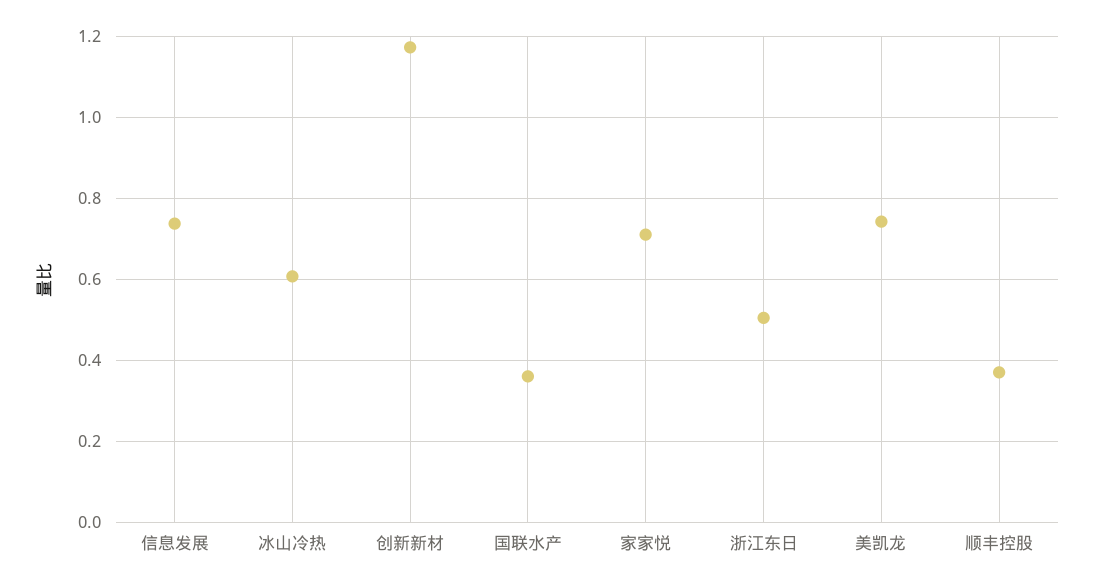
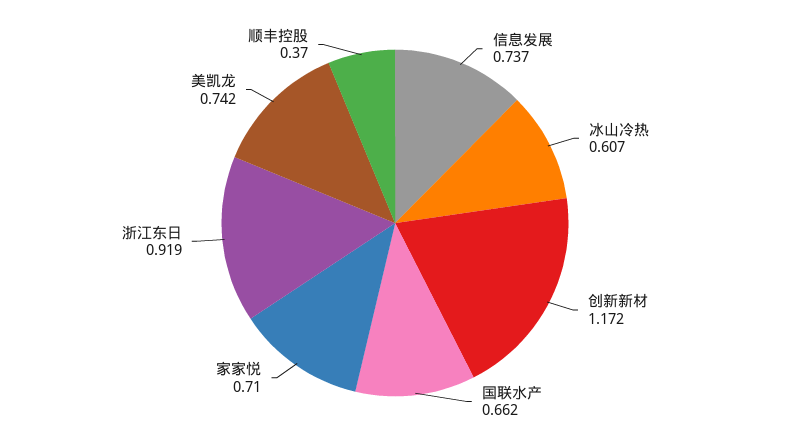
国联水产: 0.36 -> 0.662
浙江东日: 0.5 -> 0.919

